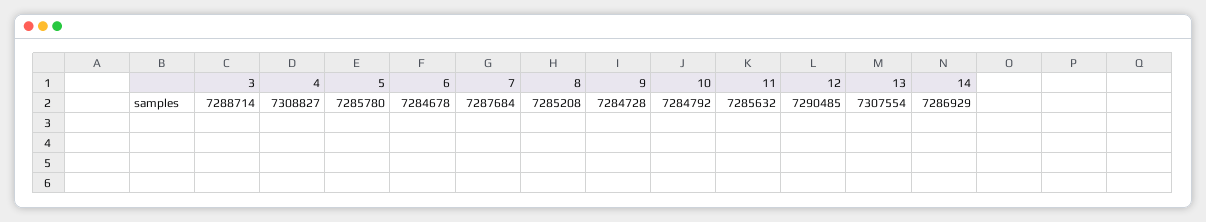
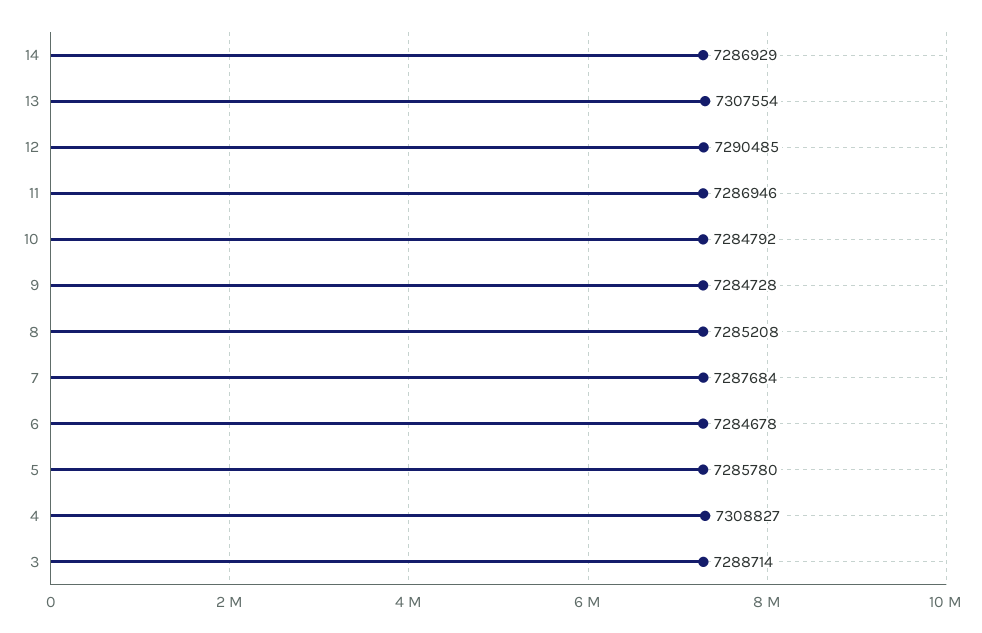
11: 7285632 -> 7286946

